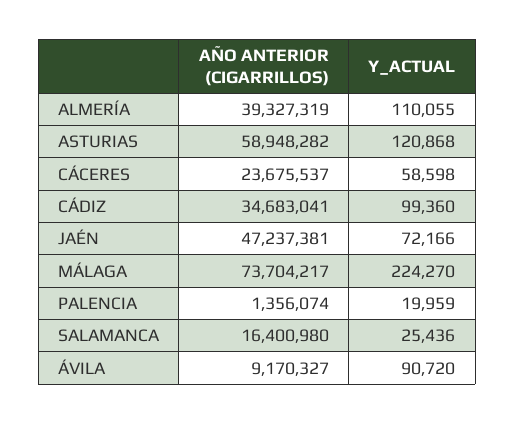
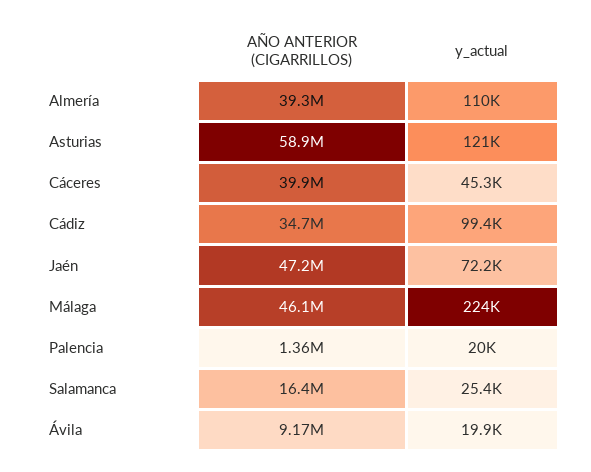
AÑO ANTERIOR (CIGARRILLOS), CÁCERES: 23675537 -> 39900000
Y_ACTUAL, CÁCERES: 58598 -> 45300
AÑO ANTERIOR (CIGARRILLOS), MÁLAGA: 73704217 -> 46100000
Y_ACTUAL, ÁVILA: 90720 -> 19900

